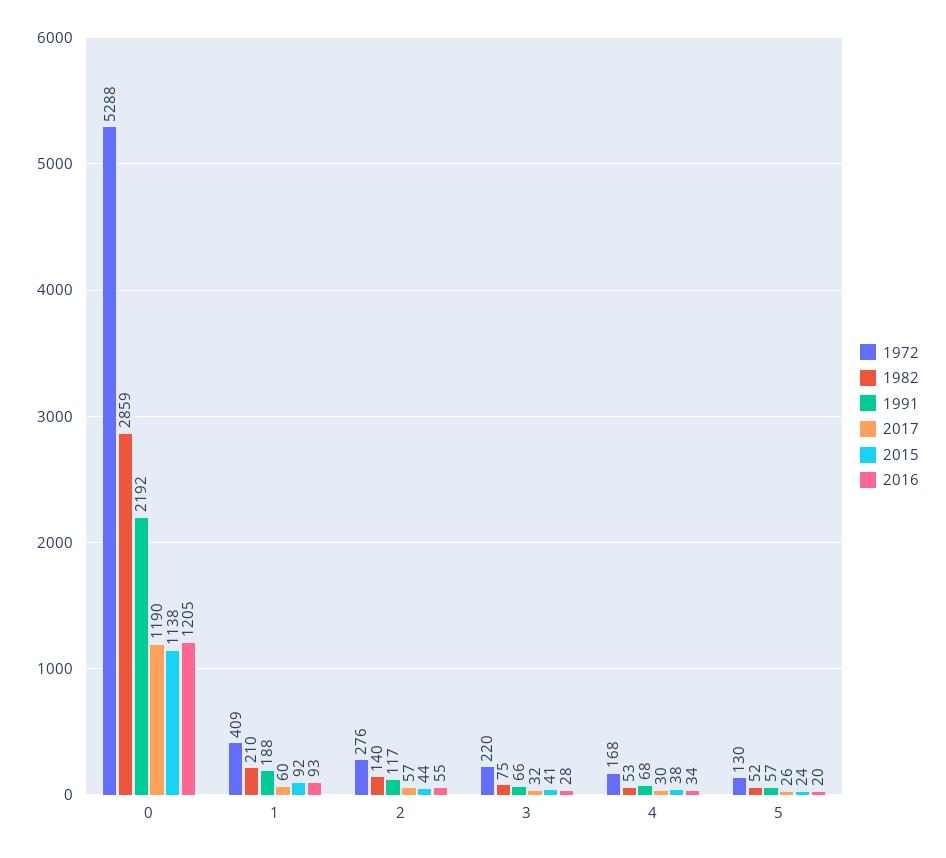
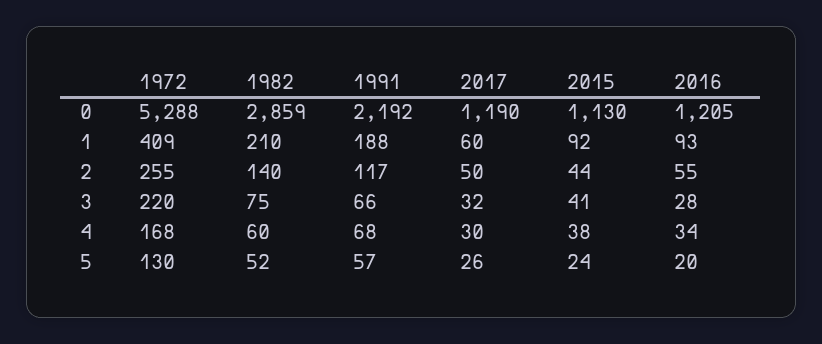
2015, 0: 1138 -> 1130
1972, 2: 276 -> 255
2017, 2: 57 -> 50
1982, 4: 53 -> 60

